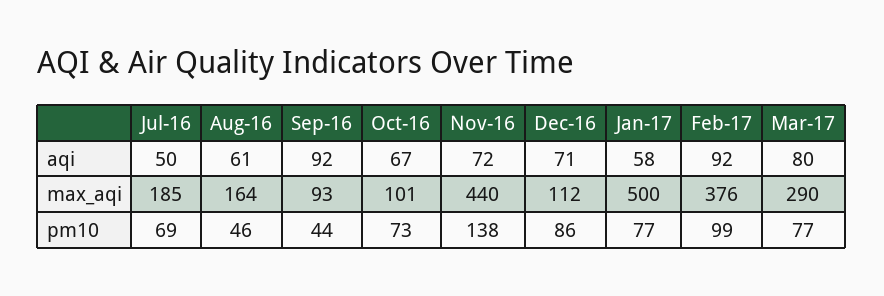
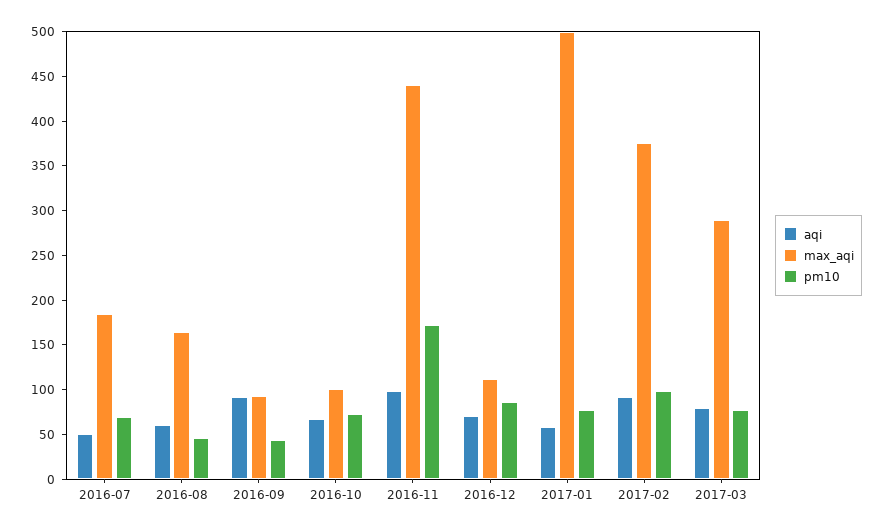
aqi, Nov-16: 72 -> 100
pm10, Nov-16: 138 -> 170

